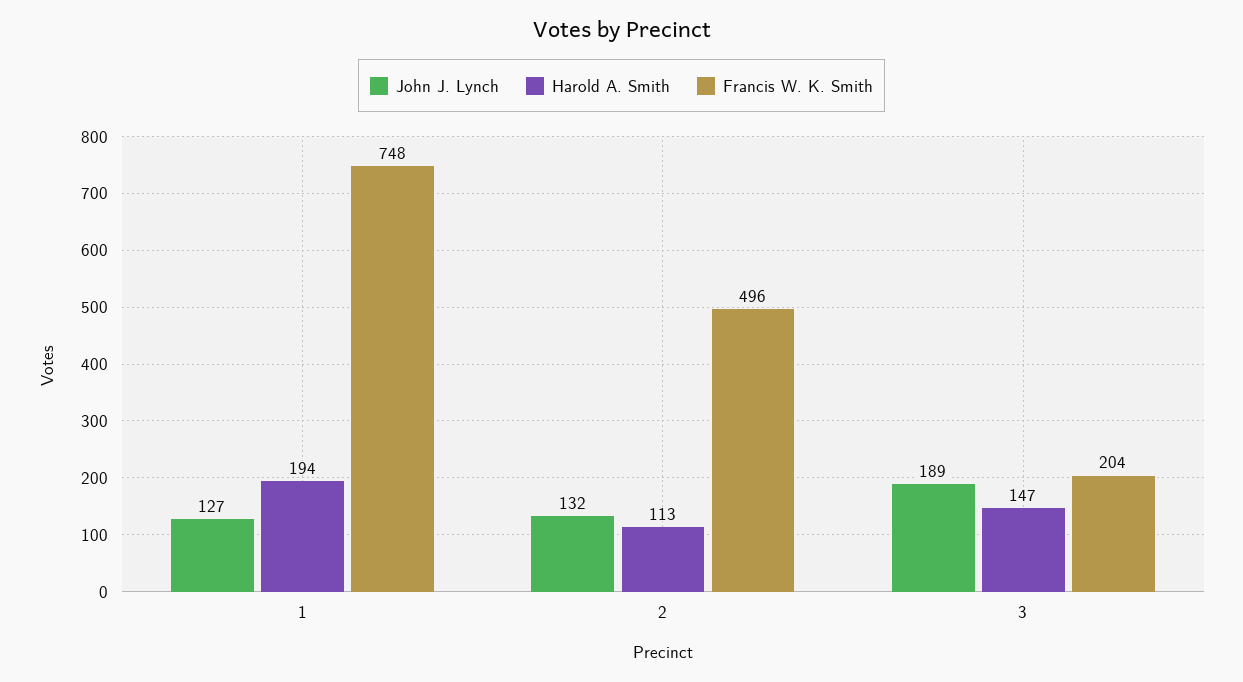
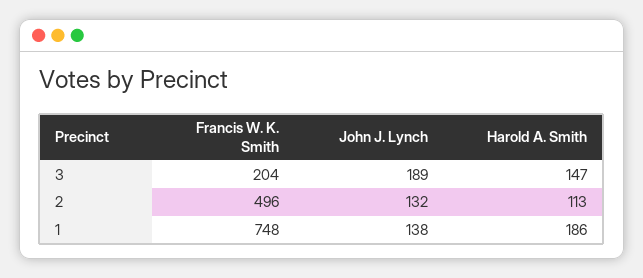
John J. Lynch, 1: 127 -> 138
Harold A. Smith, 1: 194 -> 186

